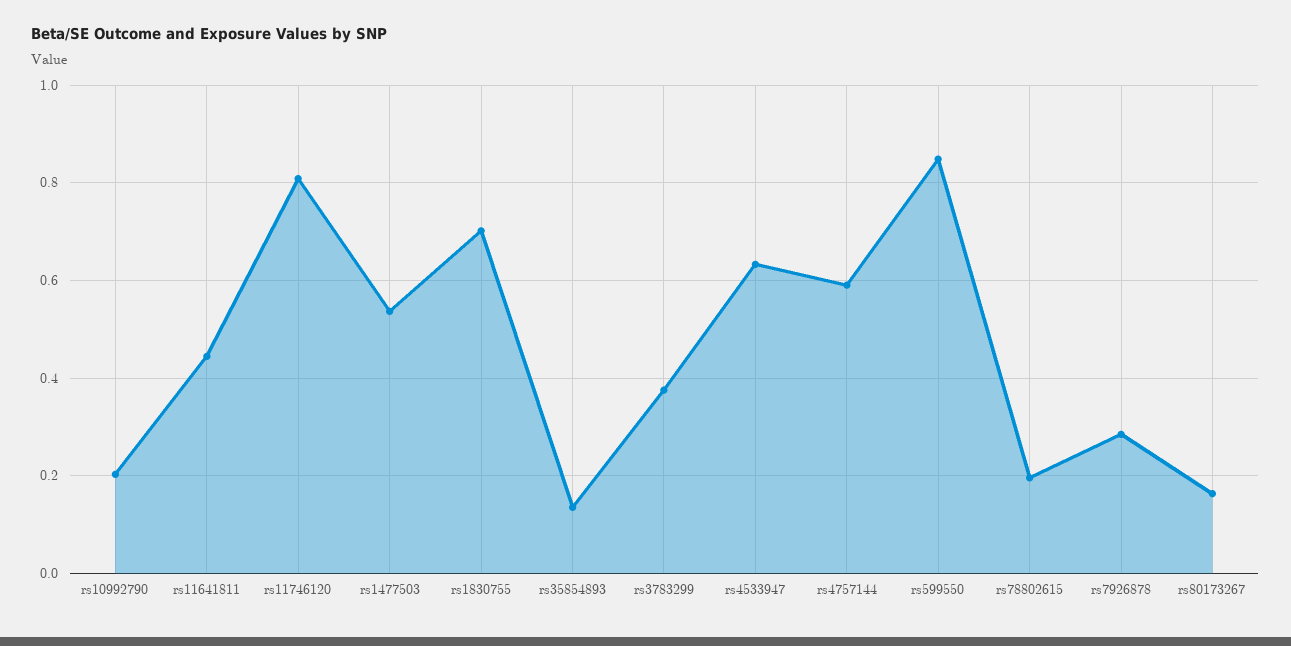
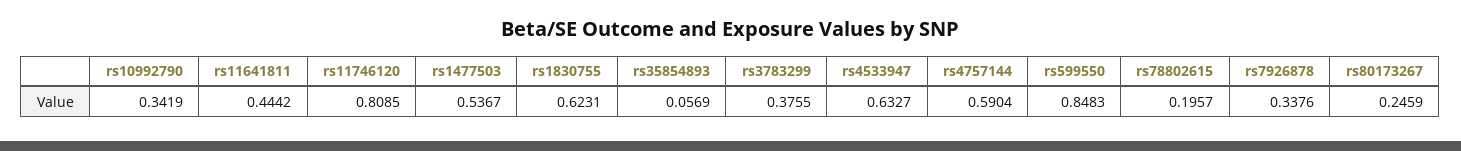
rs10992790: 0.2 -> 0.3419
rs1830755: 0.7 -> 0.6231
rs35854893: 0.14 -> 0.0569
rs7926878: 0.28 -> 0.3376
rs80173267: 0.16 -> 0.2459

